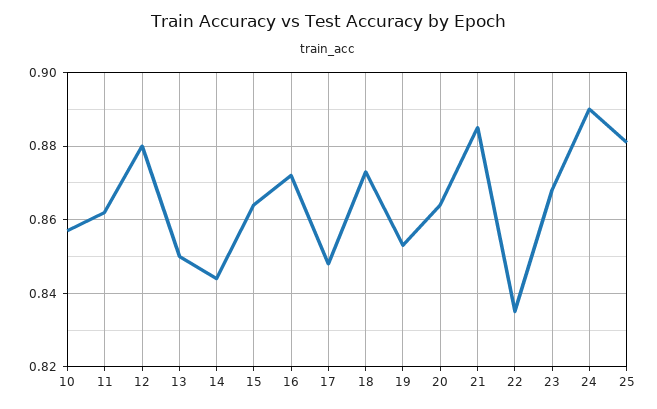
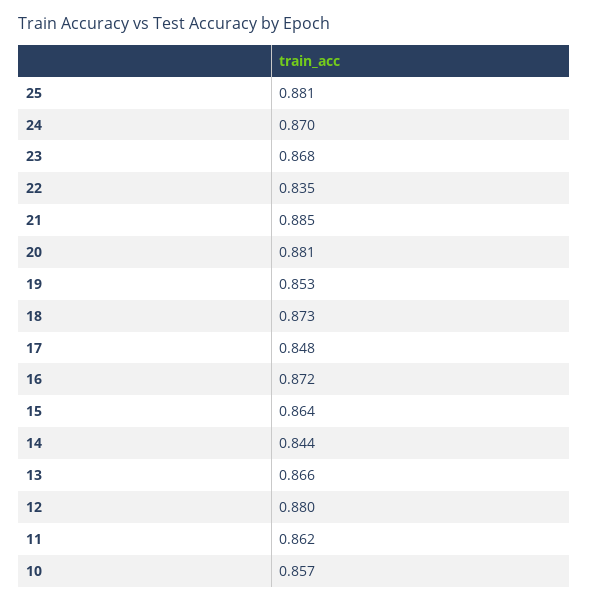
13: 0.85 -> 0.866
20: 0.865 -> 0.881
24: 0.89 -> 0.87

